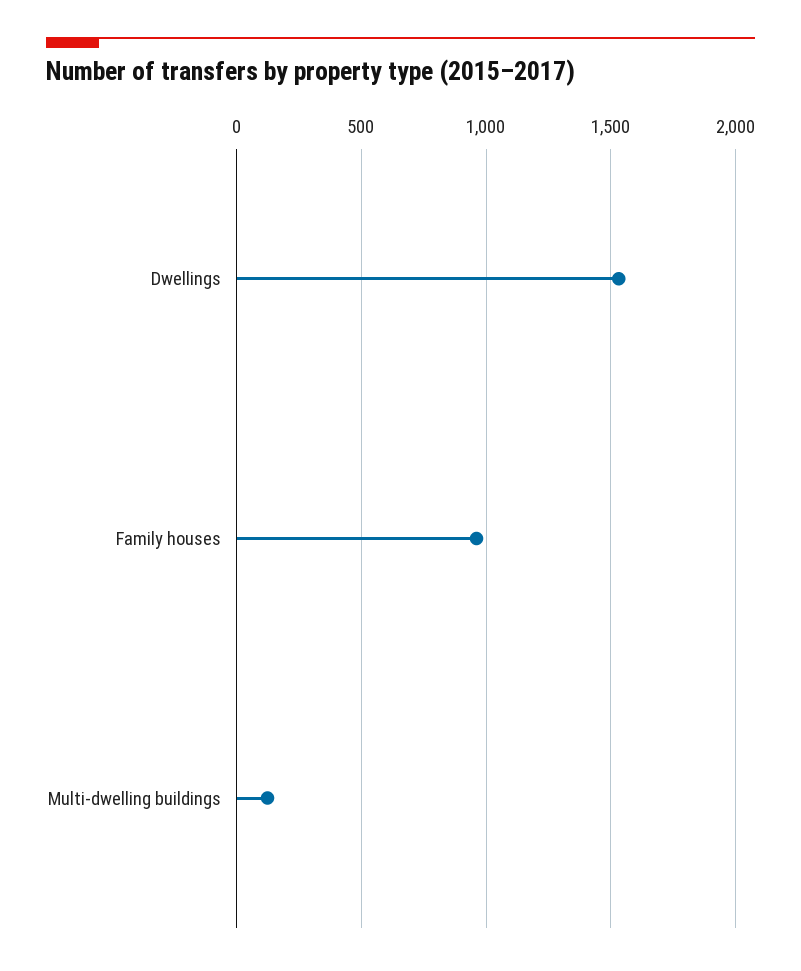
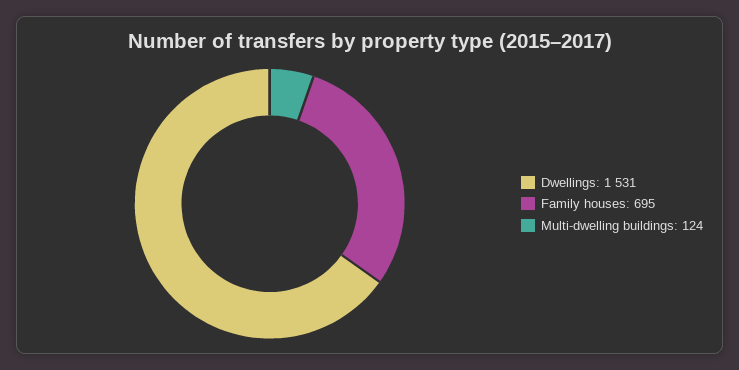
Family houses: 950 -> 695

